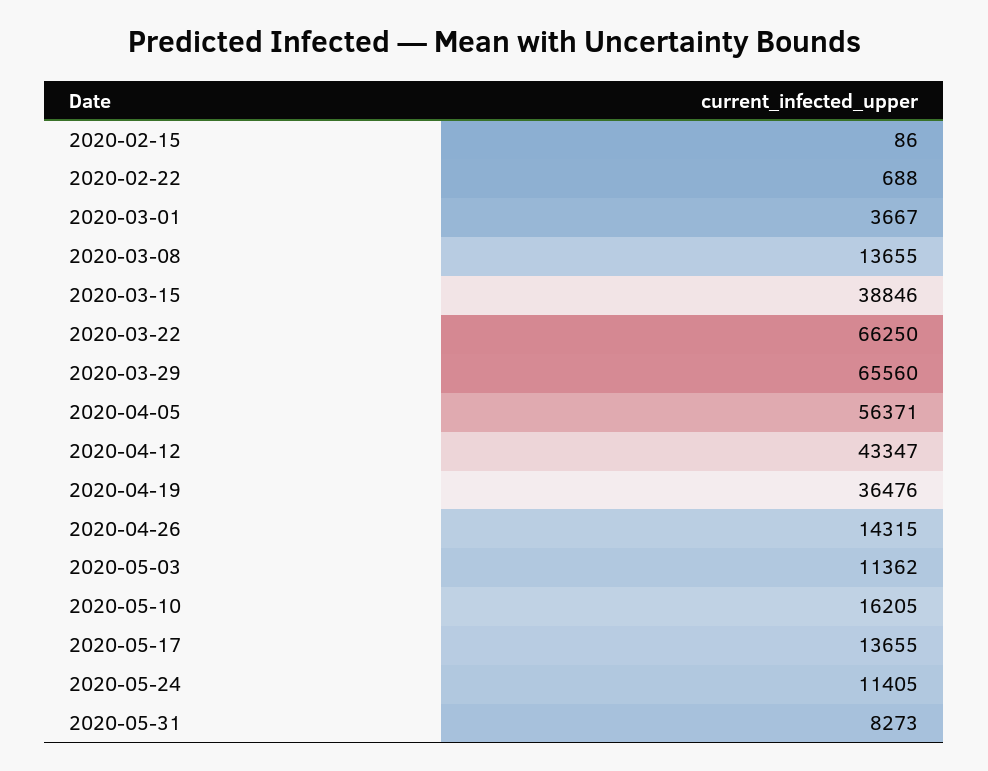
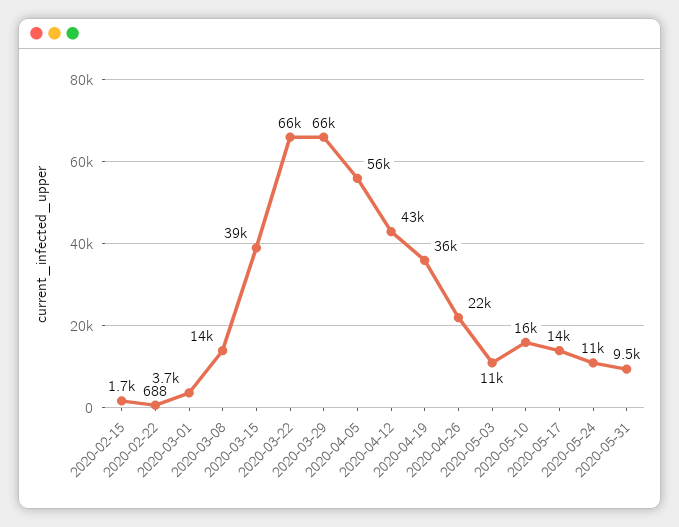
2020-02-15: 86 -> 1700
2020-04-26: 14315 -> 22000
2020-05-31: 8273 -> 9500

